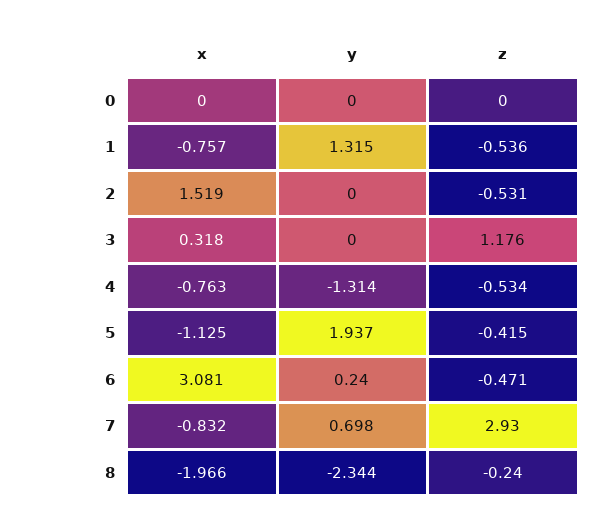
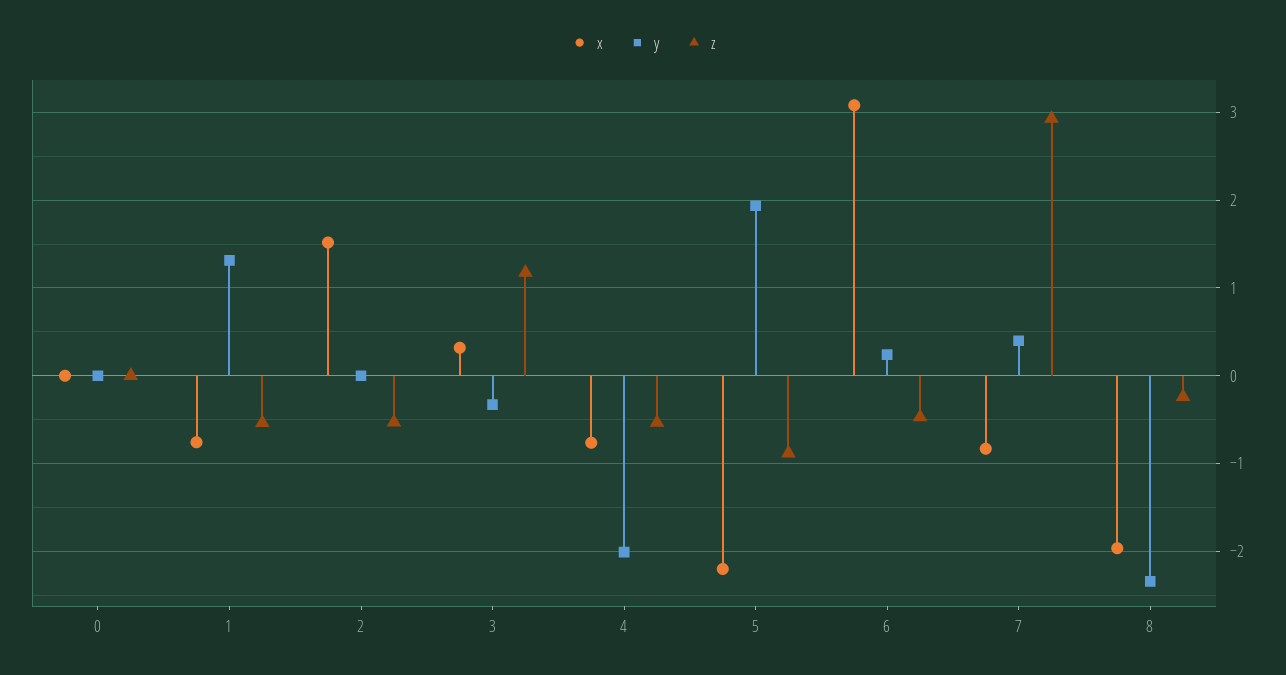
y, 3: 0 -> -0.3
y, 4: -1.314 -> -2
x, 5: -1.125 -> -2.2
z, 5: -0.415 -> -0.9
y, 7: 0.698 -> 0.4

